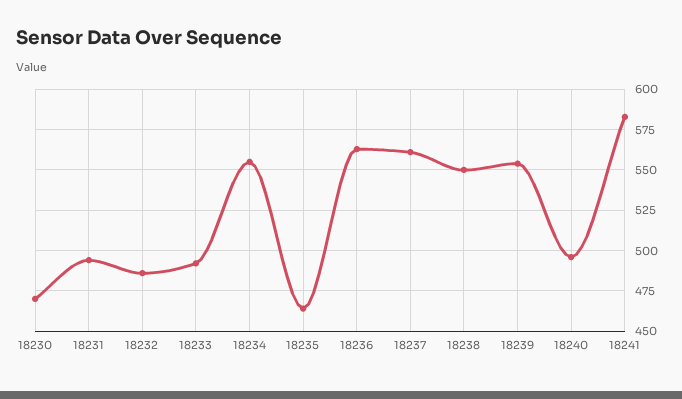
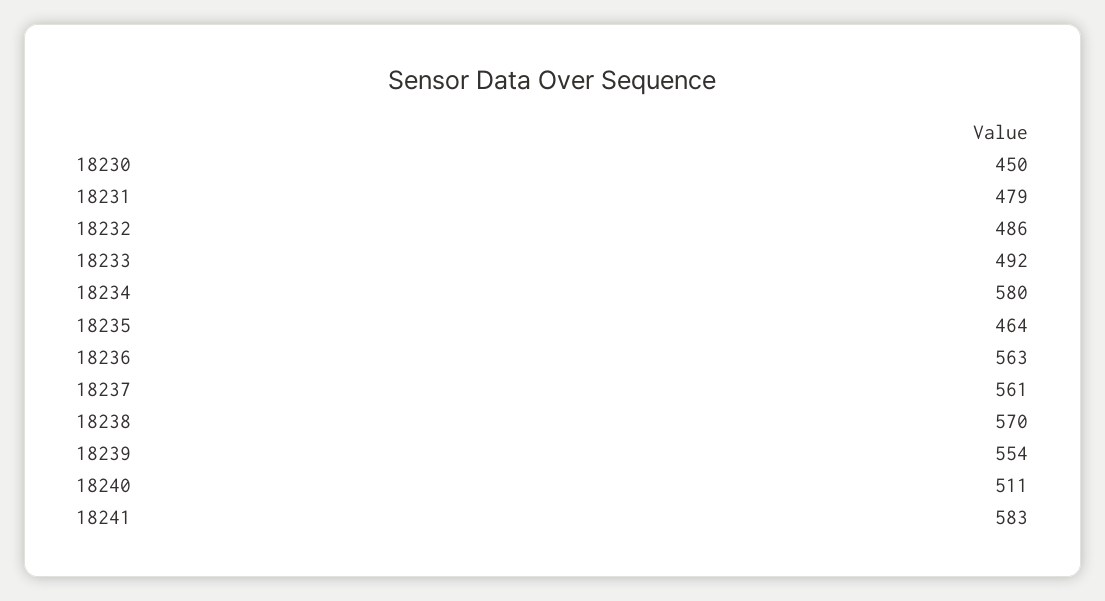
18230: 470 -> 450
18231: 495 -> 479
18234: 555 -> 580
18238: 550 -> 570
18240: 495 -> 511

